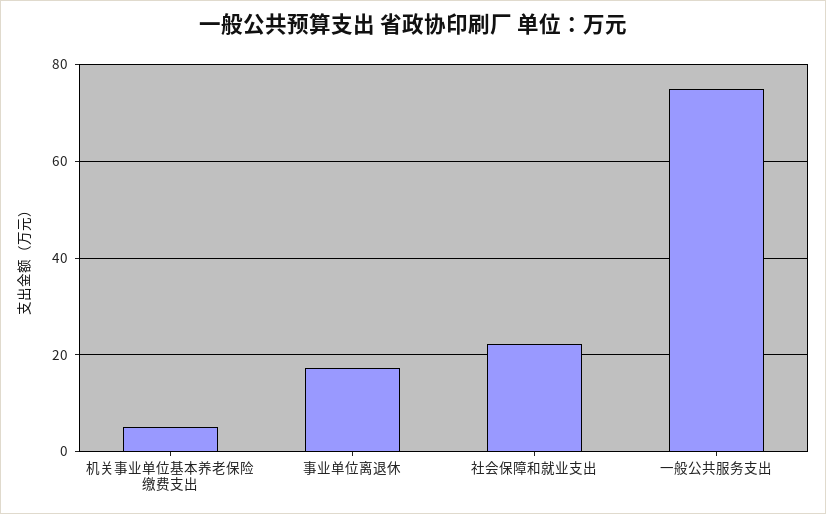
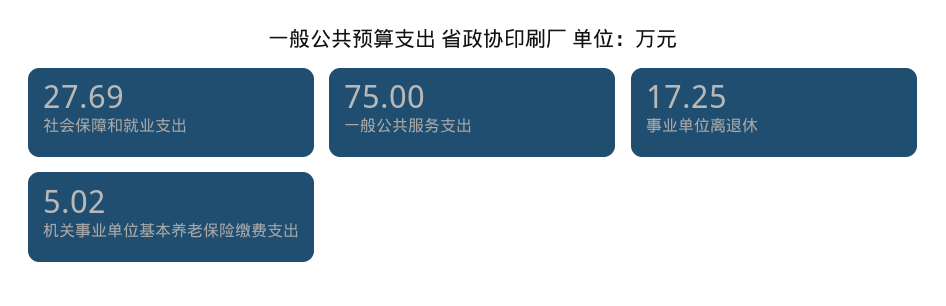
社会保障和就业支出: 22 -> 27.69

